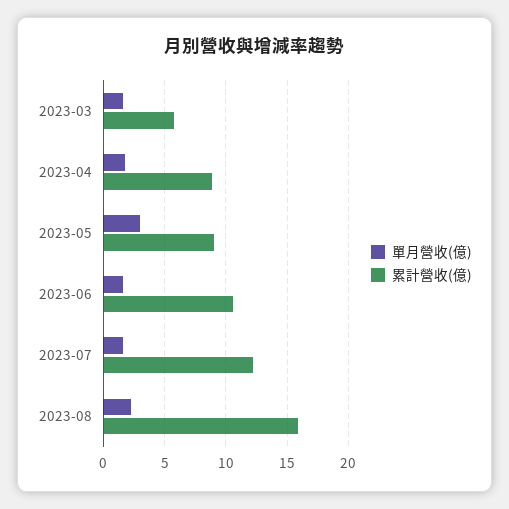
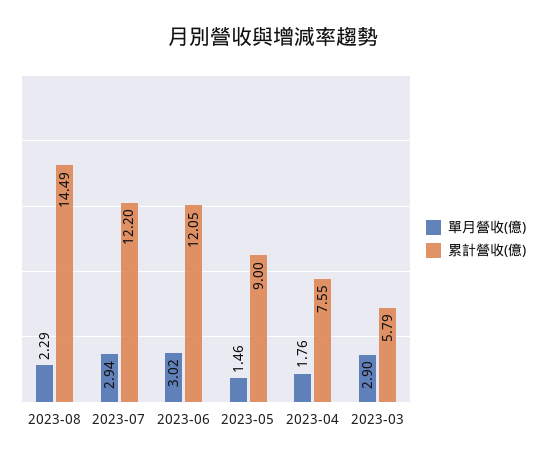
單月營收(億), 2023-03: 1.5 -> 2.9
累計營收(億), 2023-04: 9 -> 7.55
單月營收(億), 2023-05: 3 -> 1.46
單月營收(億), 2023-06: 1.5 -> 3.02
累計營收(億), 2023-06: 10.5 -> 12.05
單月營收(億), 2023-07: 1.5 -> 2.94
累計營收(億), 2023-08: 16 -> 14.49

